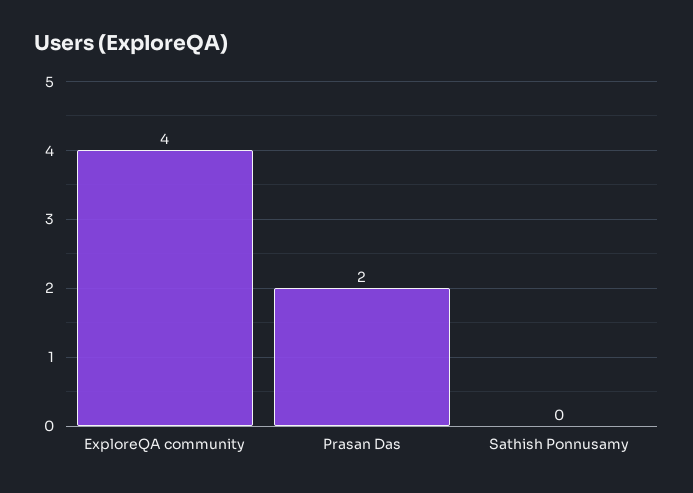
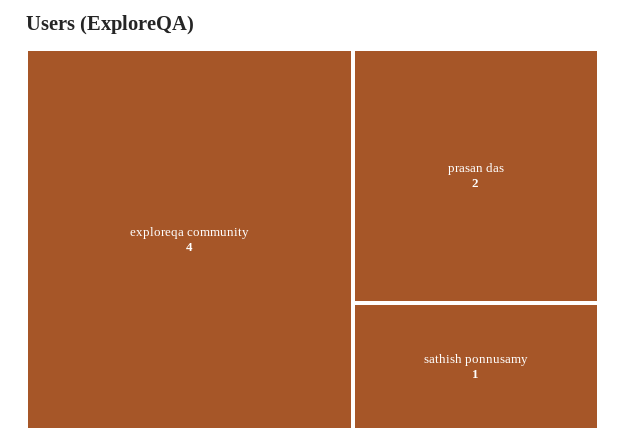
Sathish Ponnusamy: 0 -> 1

